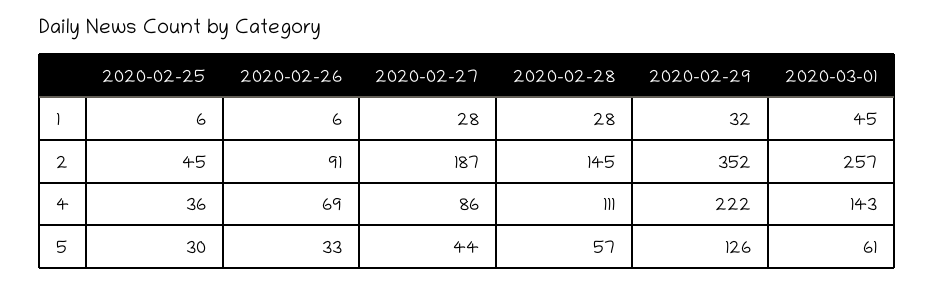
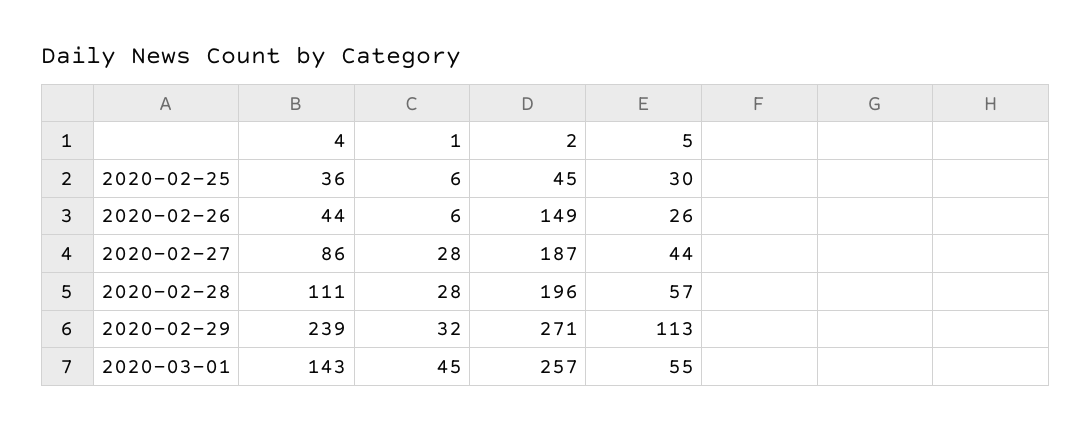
2020-02-26, 2: 91 -> 149
2020-02-28, 2: 145 -> 196
2020-02-29, 2: 352 -> 271
2020-02-26, 4: 69 -> 44
2020-02-29, 4: 222 -> 239
2020-02-26, 5: 33 -> 26
2020-02-29, 5: 126 -> 113
2020-03-01, 5: 61 -> 55

